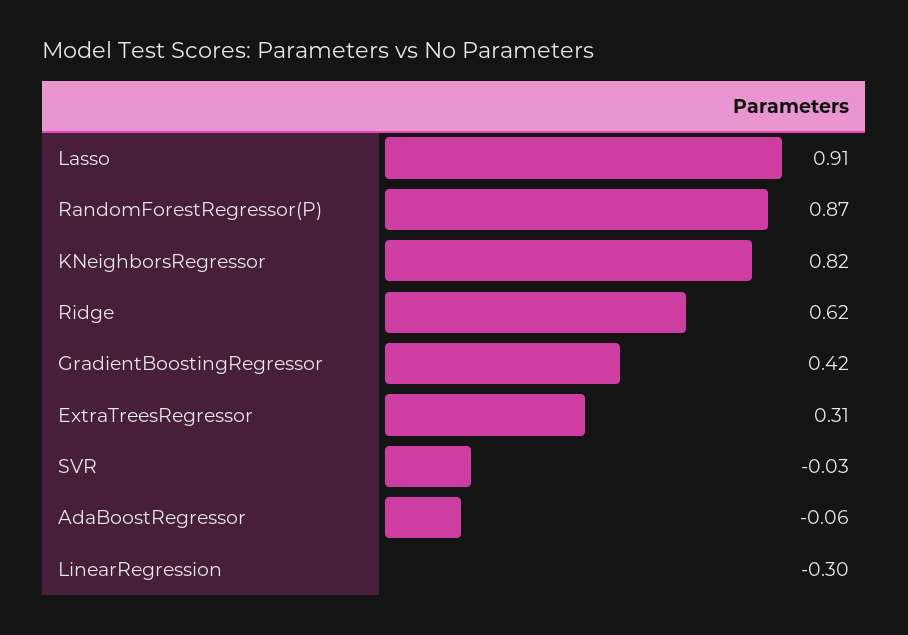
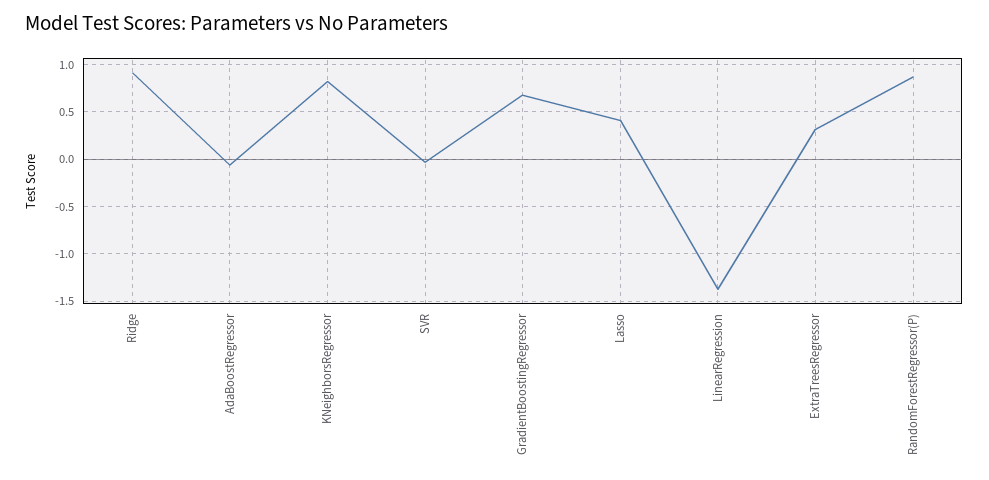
Lasso: 0.91 -> 0.4
Ridge: 0.62 -> 0.9
GradientBoostingRegressor: 0.42 -> 0.7
LinearRegression: -0.3 -> -1.4

